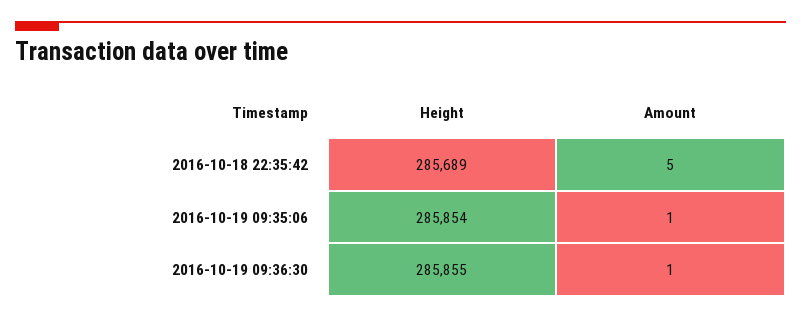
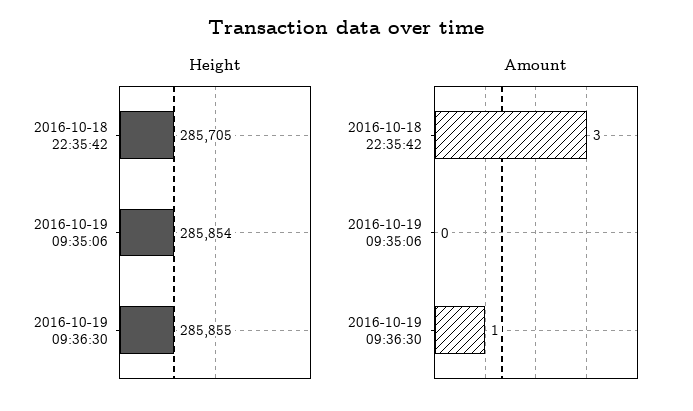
Height, 2016-10-18 22:35:42: 285689 -> 285705
Amount, 2016-10-18 22:35:42: 5 -> 3
Amount, 2016-10-19 09:35:06: 1 -> 0

